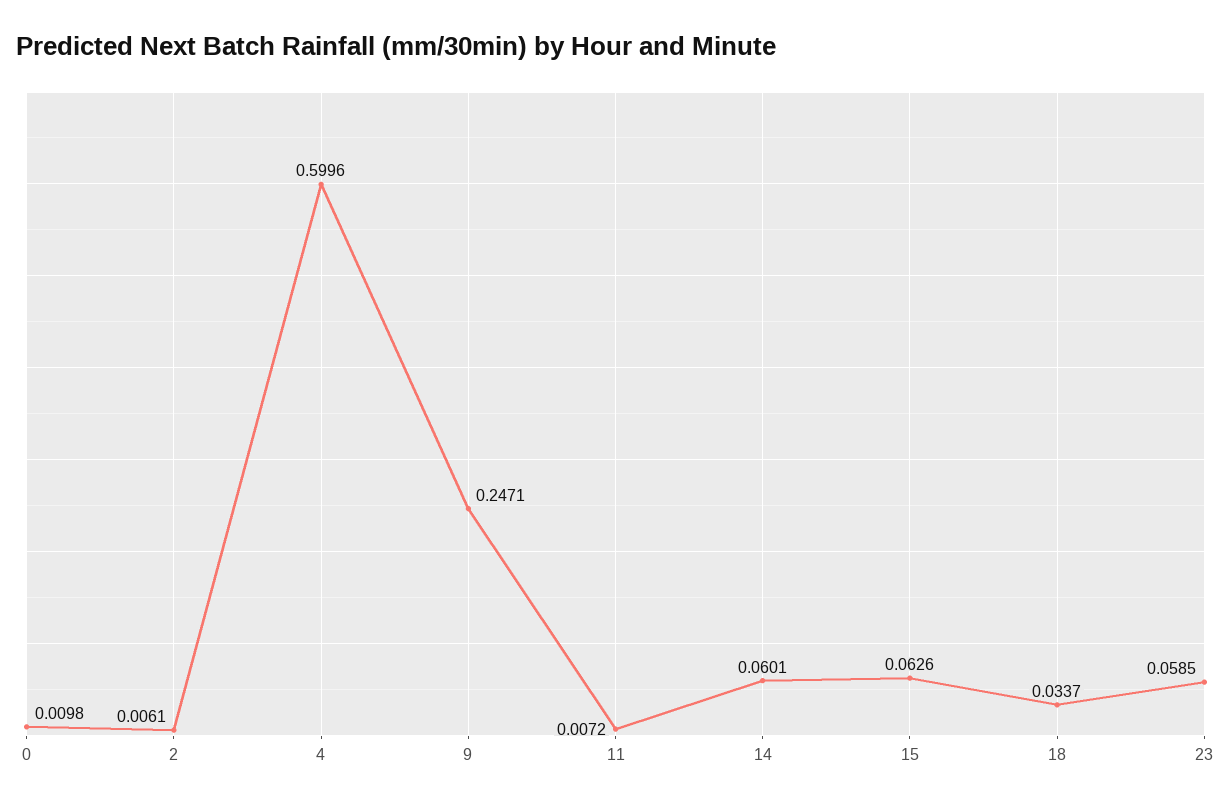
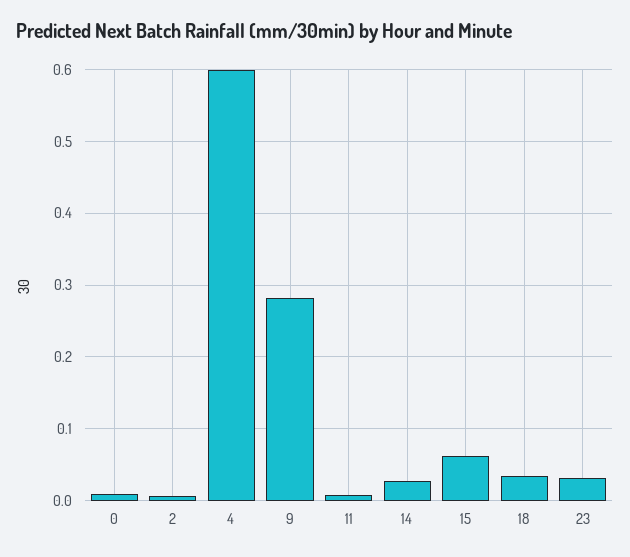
9: 0.2471 -> 0.28
14: 0.0601 -> 0.03
23: 0.0585 -> 0.03

